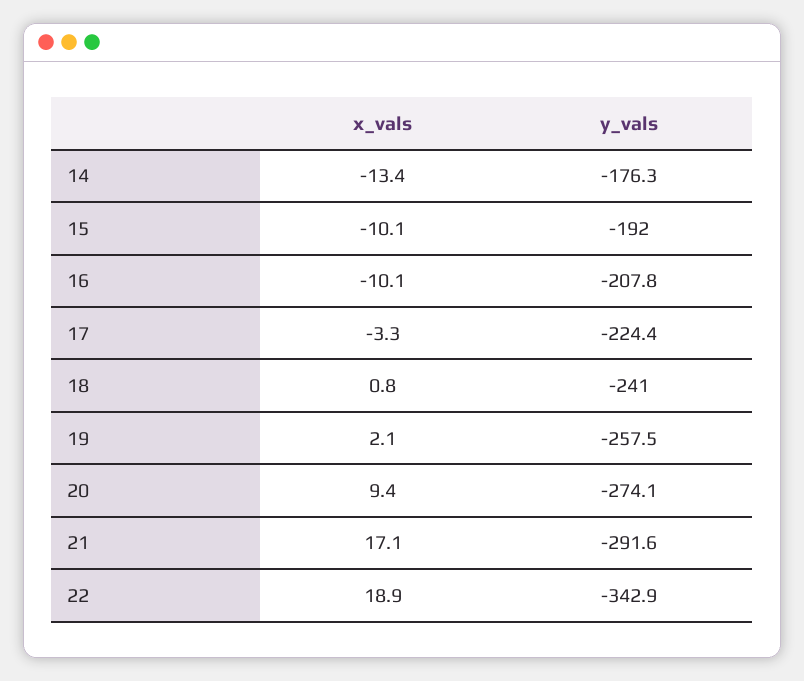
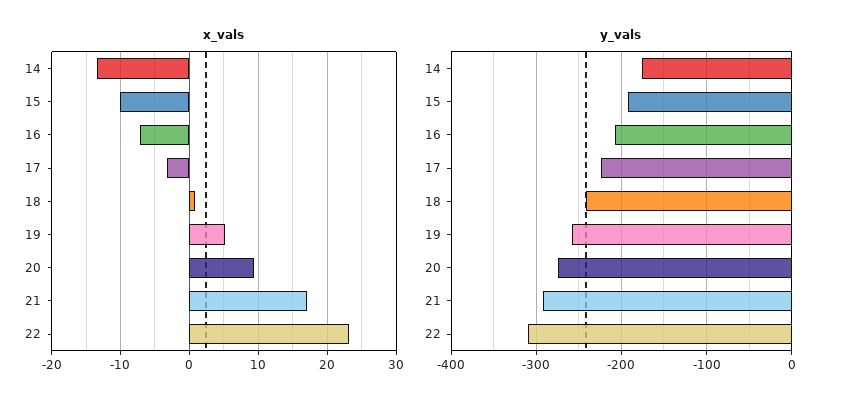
x_vals, 16: -10.1 -> -7
x_vals, 19: 2.1 -> 5
x_vals, 22: 18.9 -> 23
y_vals, 22: -342.9 -> -310

